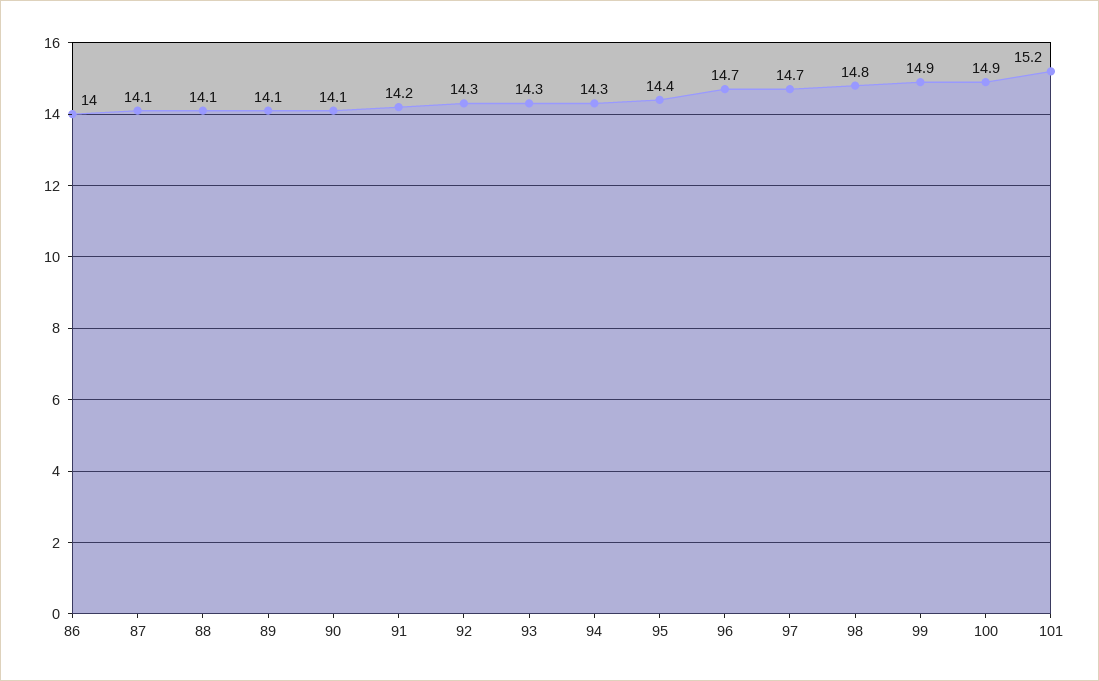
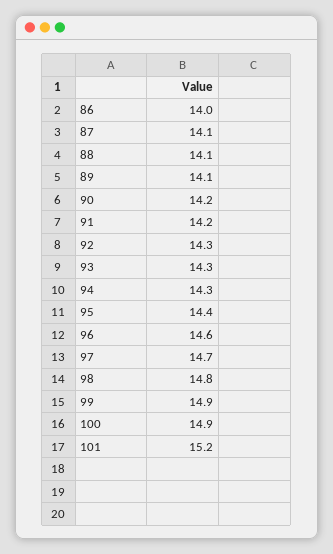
90: 14.1 -> 14.2
96: 14.7 -> 14.6

